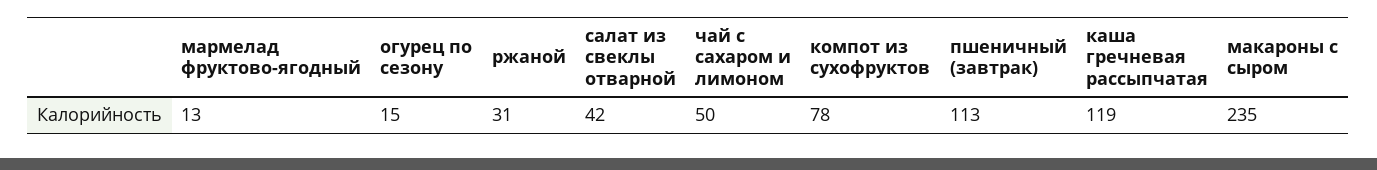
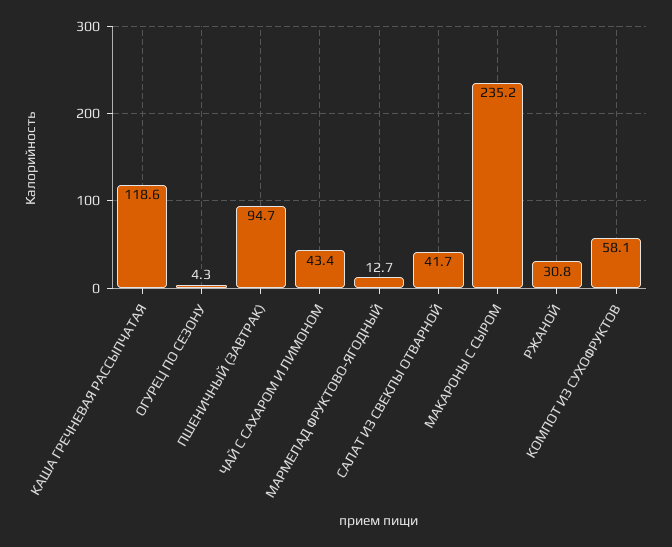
огурец по сезону: 15 -> 4.3
чай с сахаром и лимоном: 50 -> 43.4
компот из сухофруктов: 78 -> 58.1
пшеничный (завтрак): 113 -> 94.7

